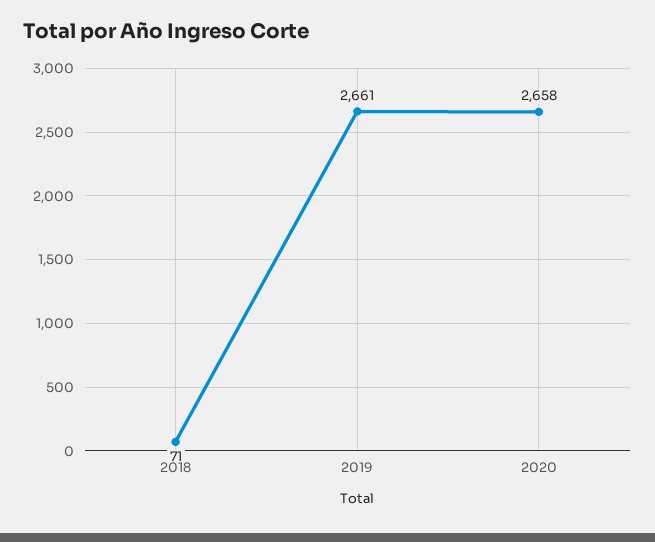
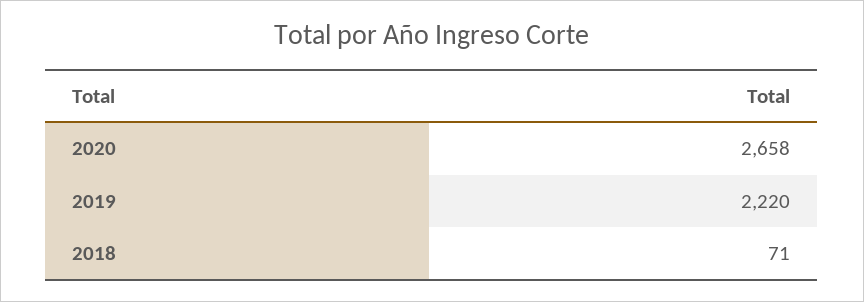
2019: 2661 -> 2220

